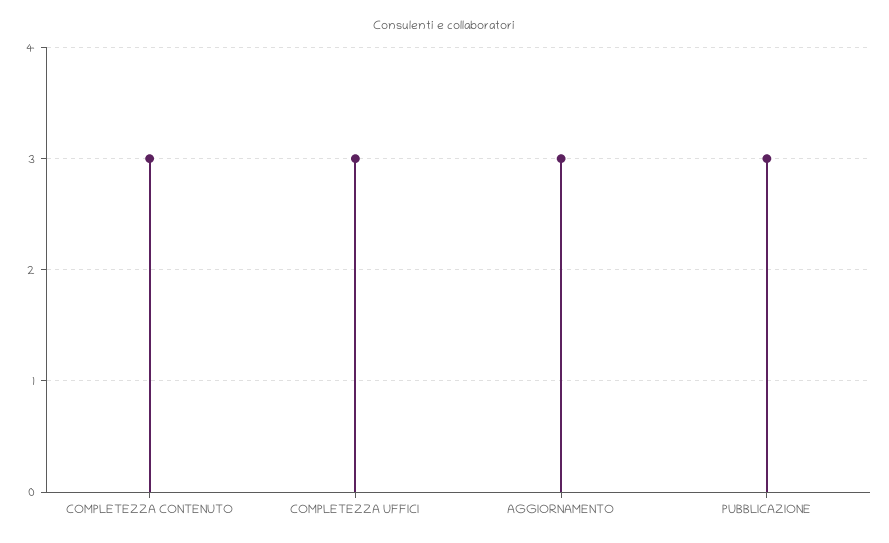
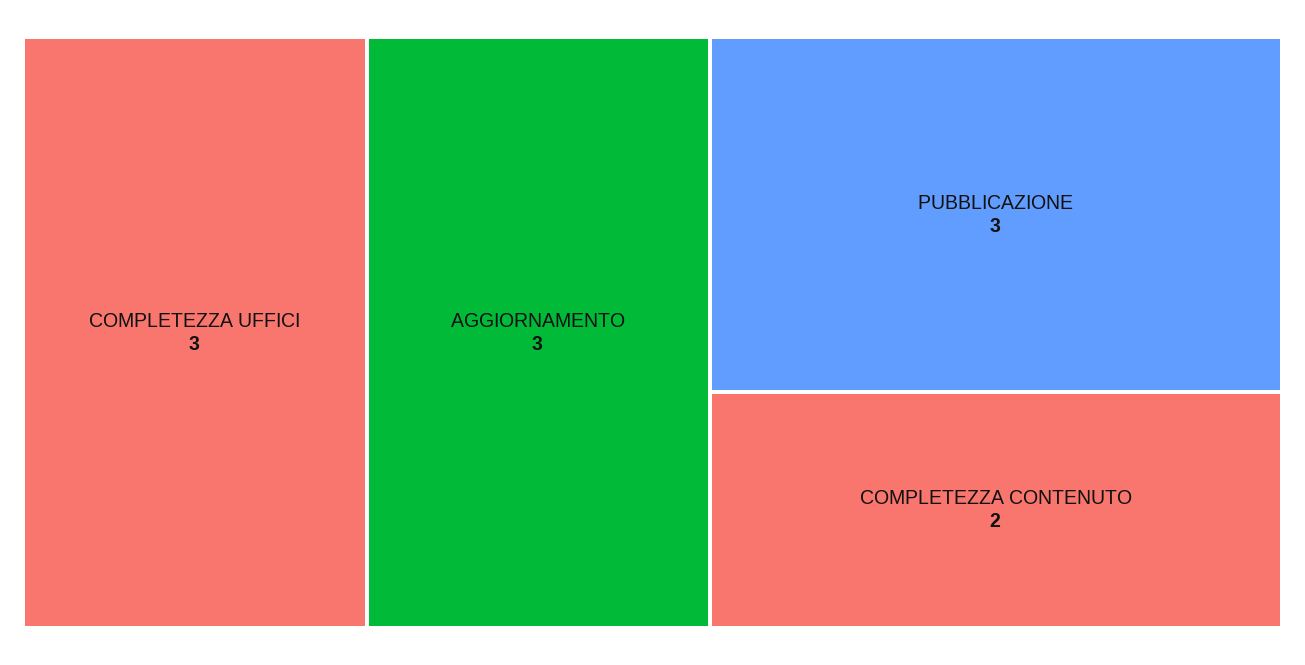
COMPLETEZZA CONTENUTO: 3 -> 2

